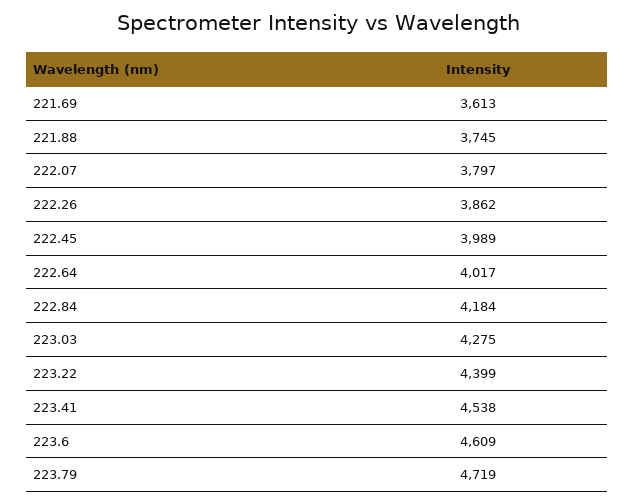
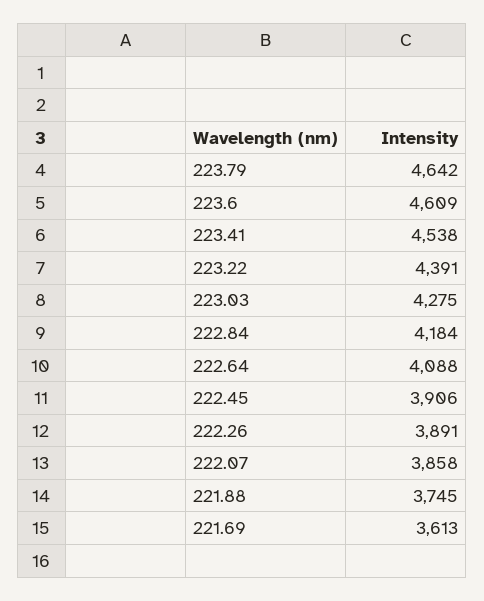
222.07: 3797 -> 3858
222.26: 3862 -> 3891
222.45: 3989 -> 3906
222.64: 4017 -> 4088
223.22: 4399 -> 4391
223.79: 4719 -> 4642

